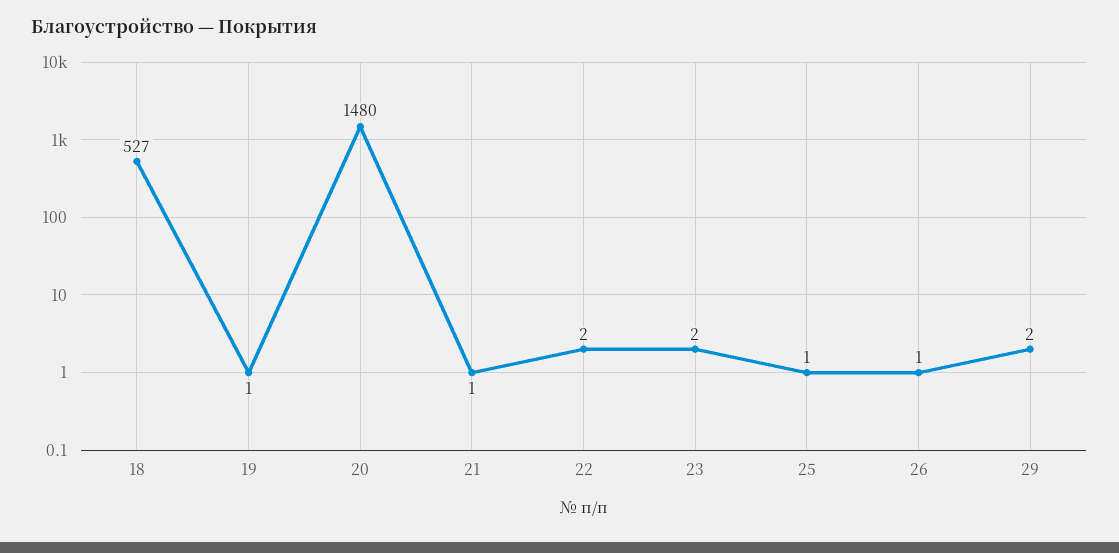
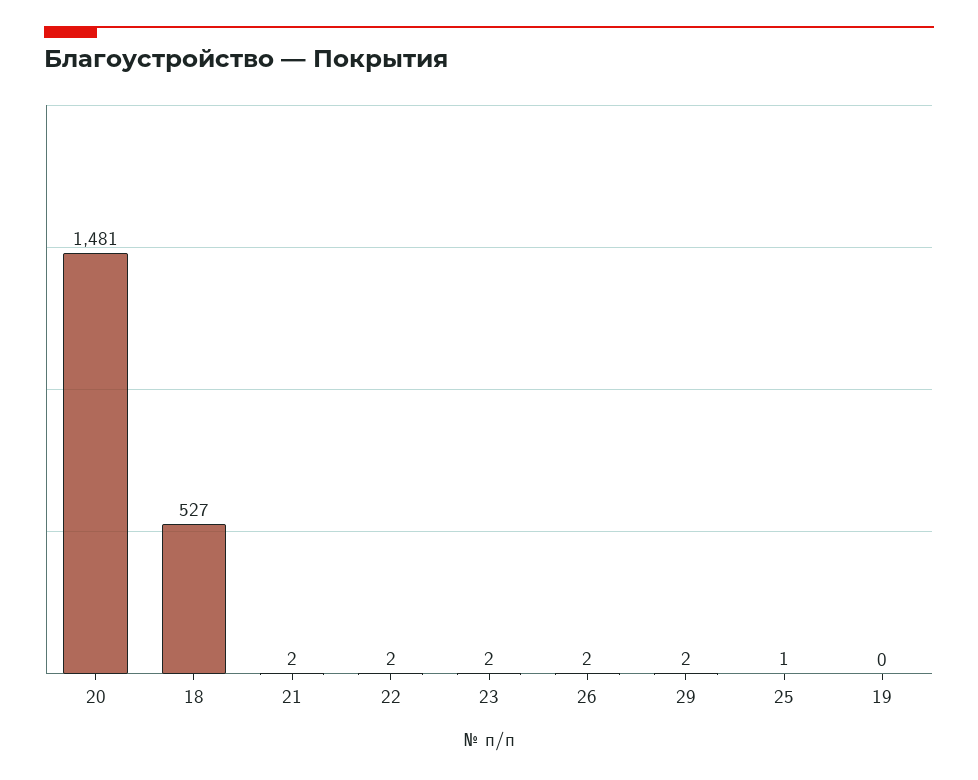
19: 1 -> 0
20: 1480 -> 1481
21: 1 -> 2
26: 1 -> 2

